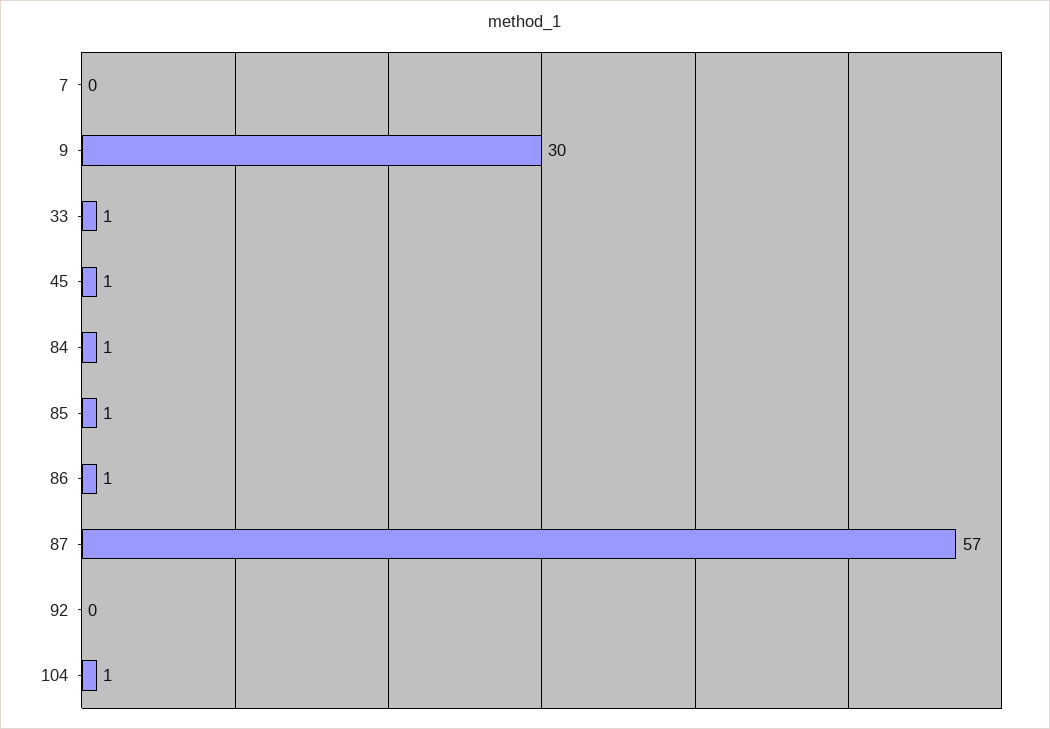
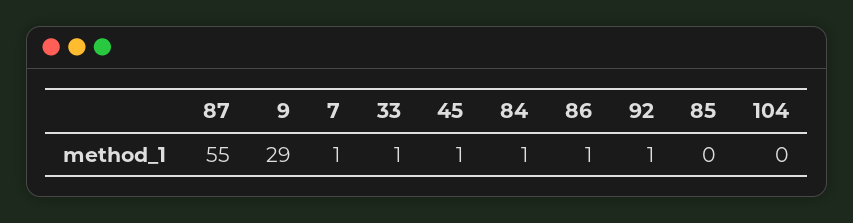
7: 0 -> 1
9: 30 -> 29
85: 1 -> 0
87: 57 -> 55
92: 0 -> 1
104: 1 -> 0

